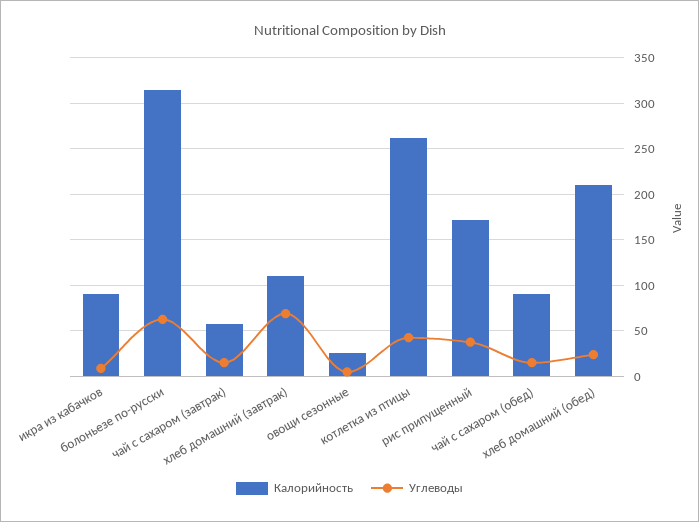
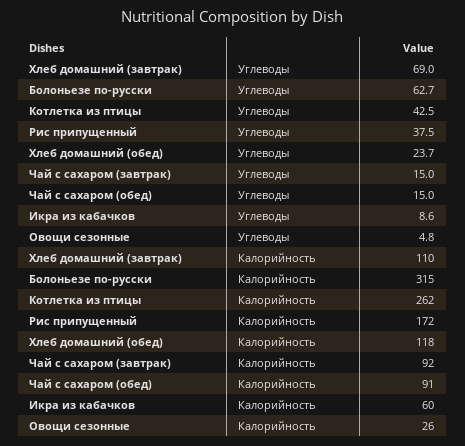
Калорийность, икра из кабачков: 90 -> 60
Калорийность, чай с сахаром (завтрак): 60 -> 92
Калорийность, хлеб домашний (обед): 210 -> 118

